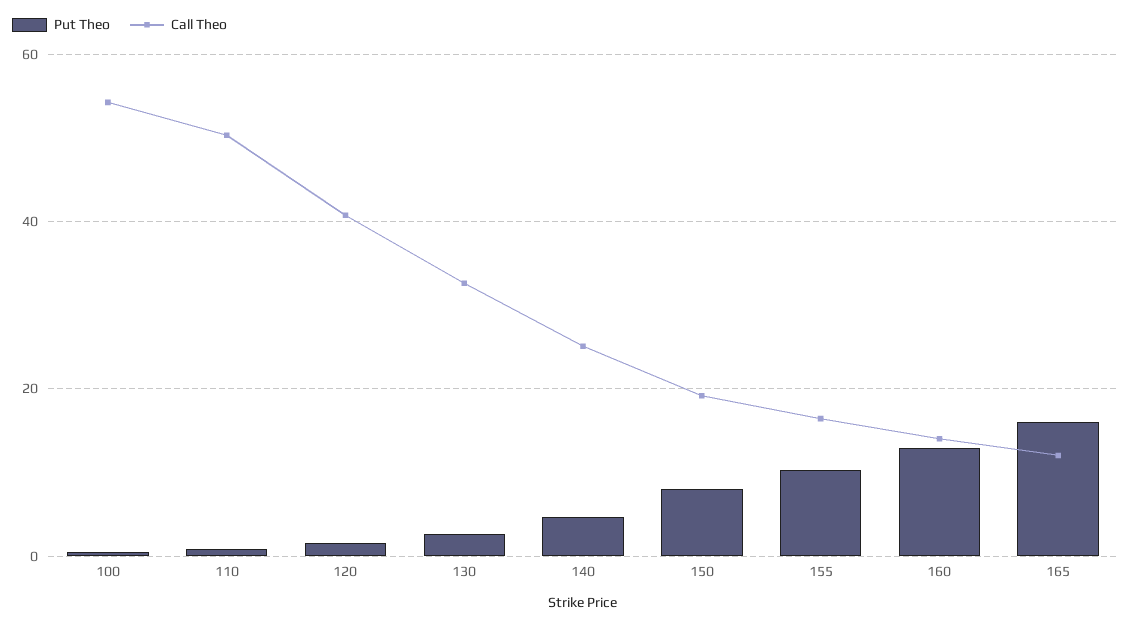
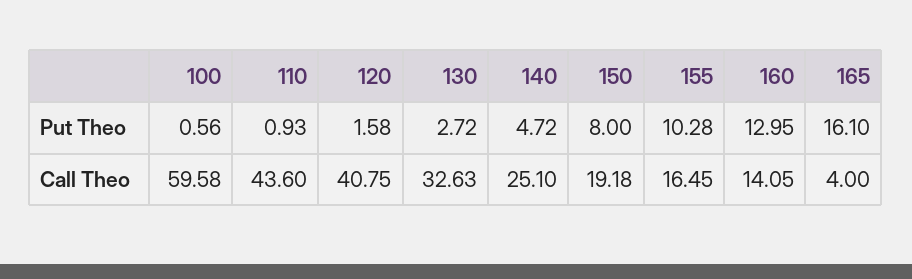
Call Theo, 100: 54 -> 59.58
Call Theo, 110: 50 -> 43.6
Call Theo, 165: 12 -> 4

